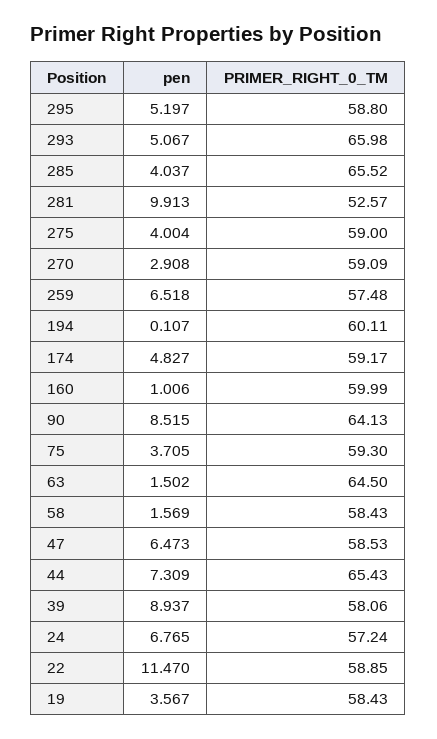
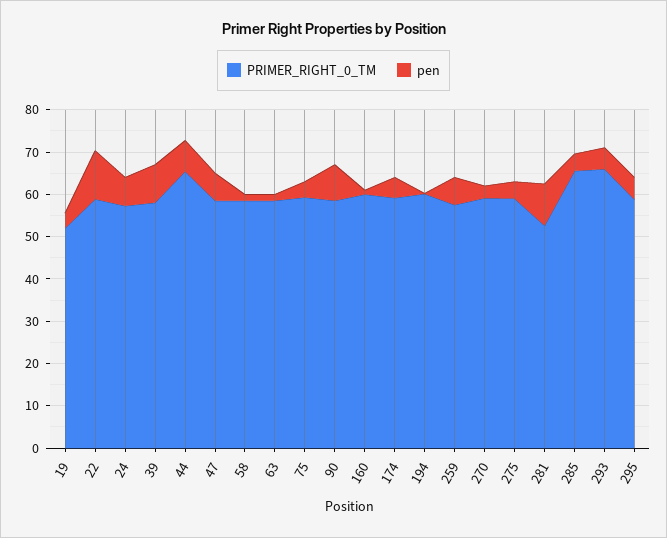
PRIMER_RIGHT_0_TM, 90: 64.13 -> 58
PRIMER_RIGHT_0_TM, 63: 64.5 -> 58
PRIMER_RIGHT_0_TM, 19: 58.43 -> 52

